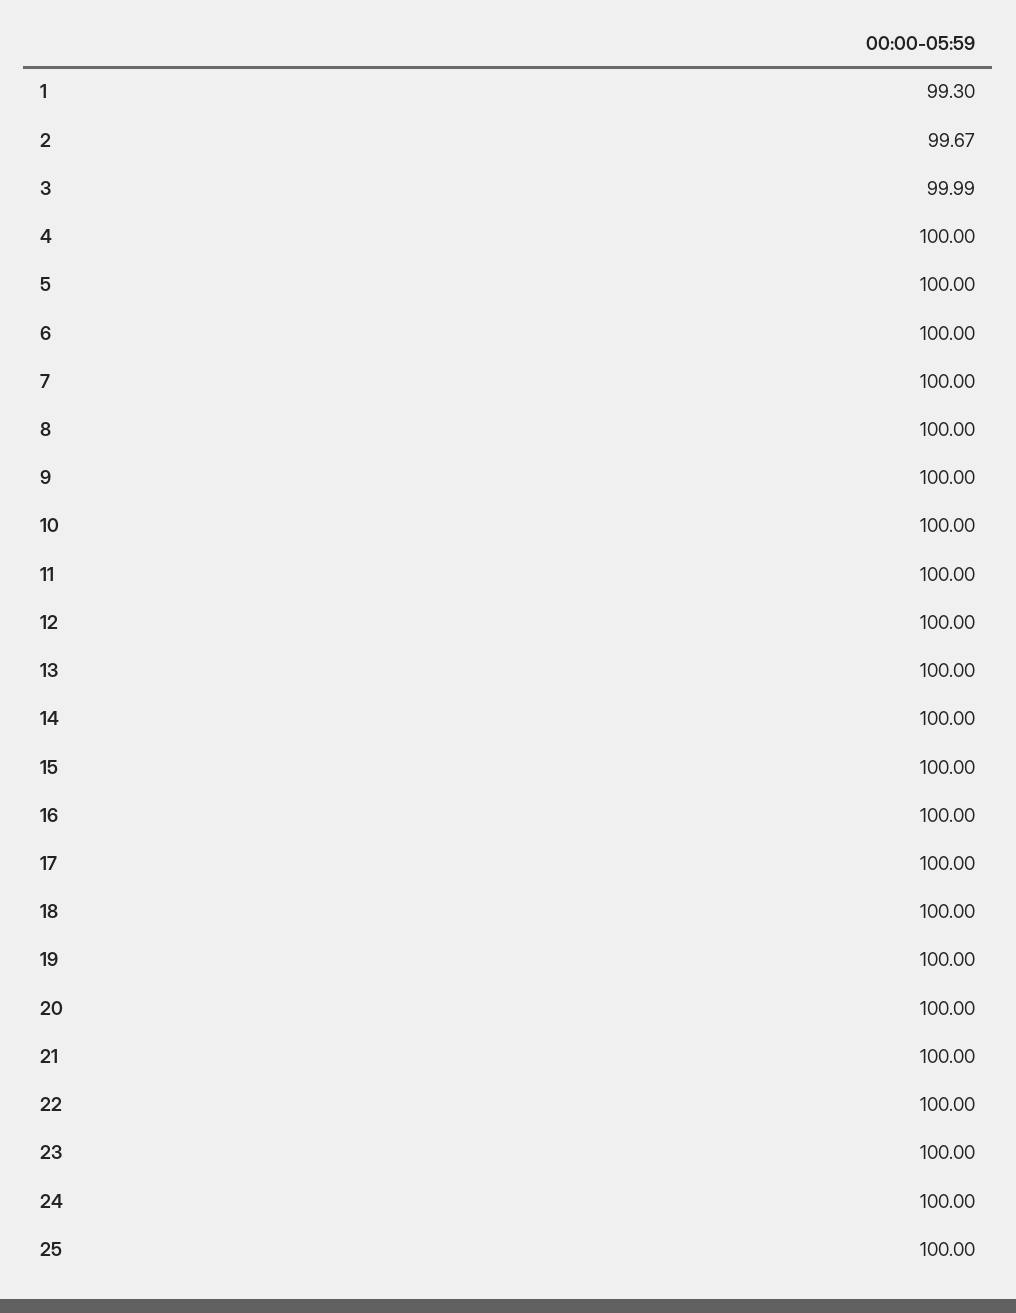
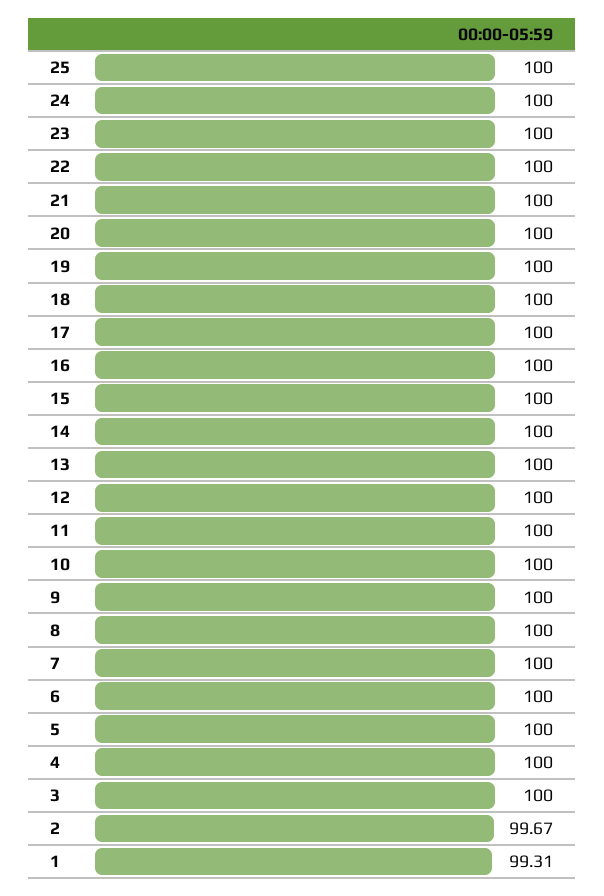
1: 99.3 -> 99.31
3: 99.99 -> 100

